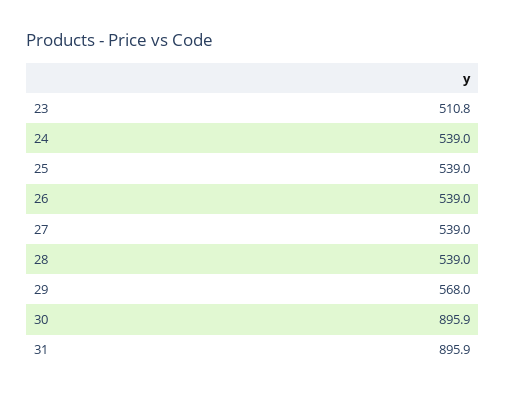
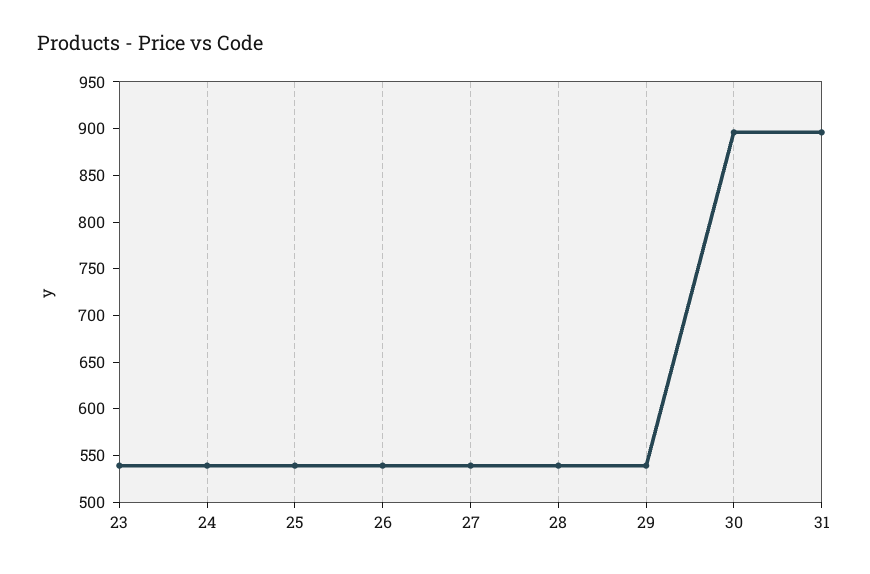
23: 510.8 -> 540
29: 568 -> 540

